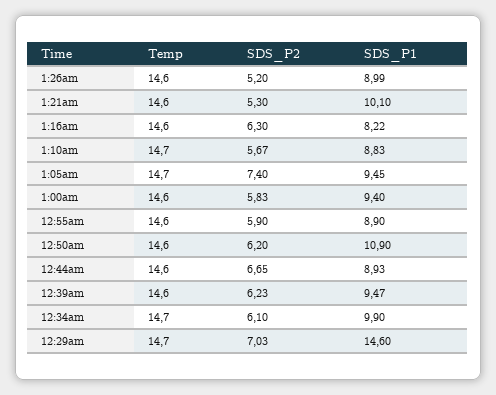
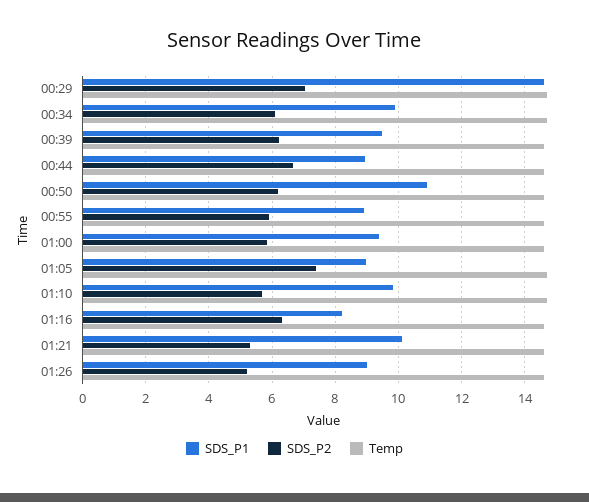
SDS_P1, 1:10am: 8.83 -> 9.8
SDS_P1, 1:05am: 9.45 -> 9

